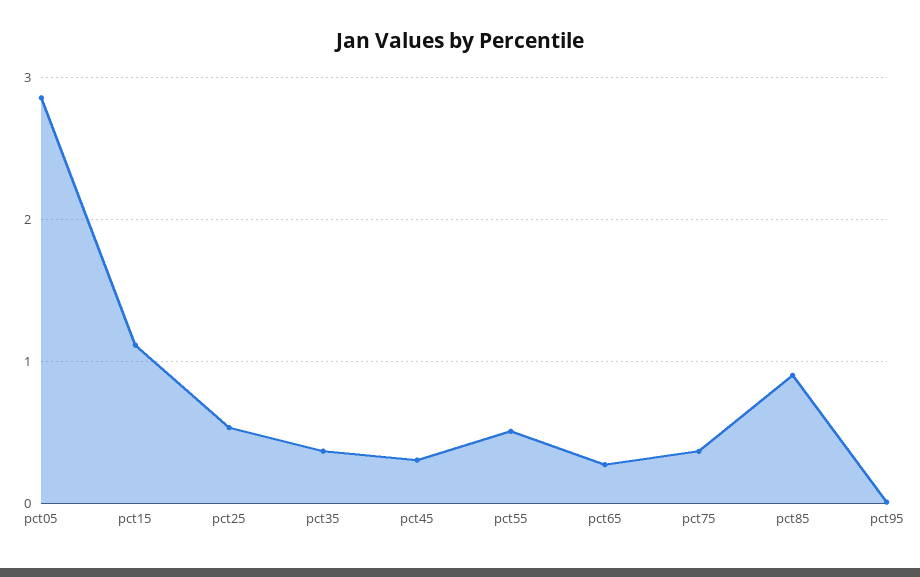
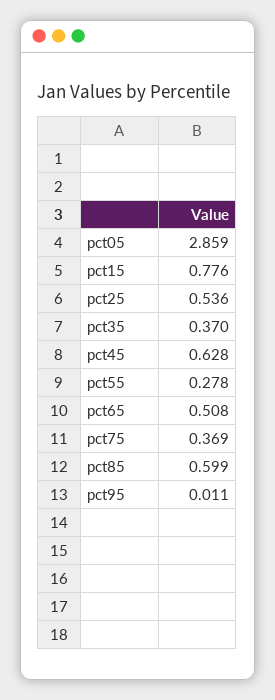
pct15: 1.1 -> 0.776
pct45: 0.3 -> 0.628
pct55: 0.5 -> 0.278
pct65: 0.3 -> 0.508
pct85: 0.9 -> 0.599

